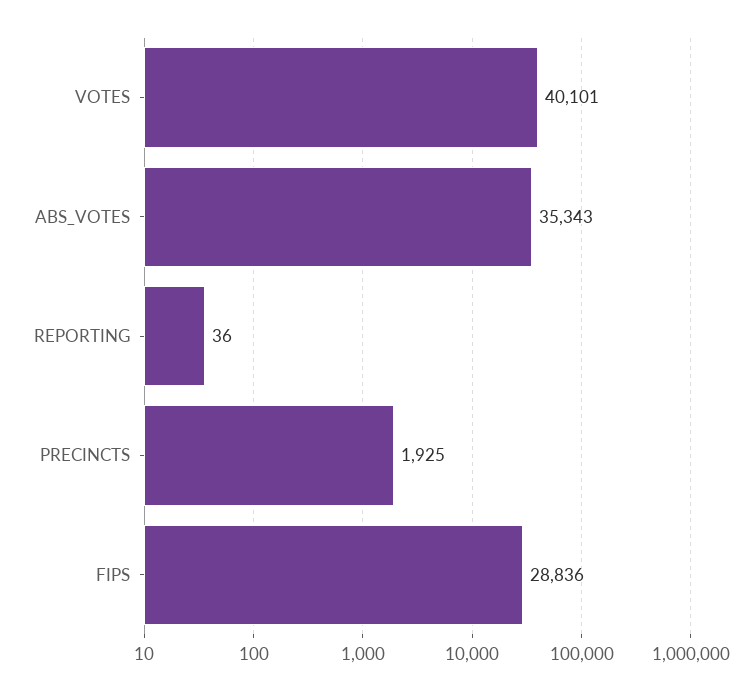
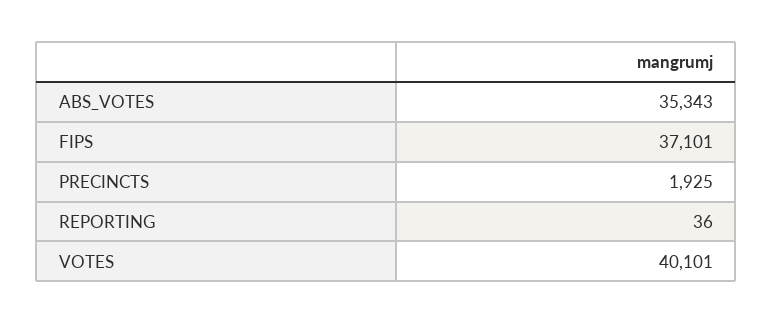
FIPS: 28836 -> 37101

